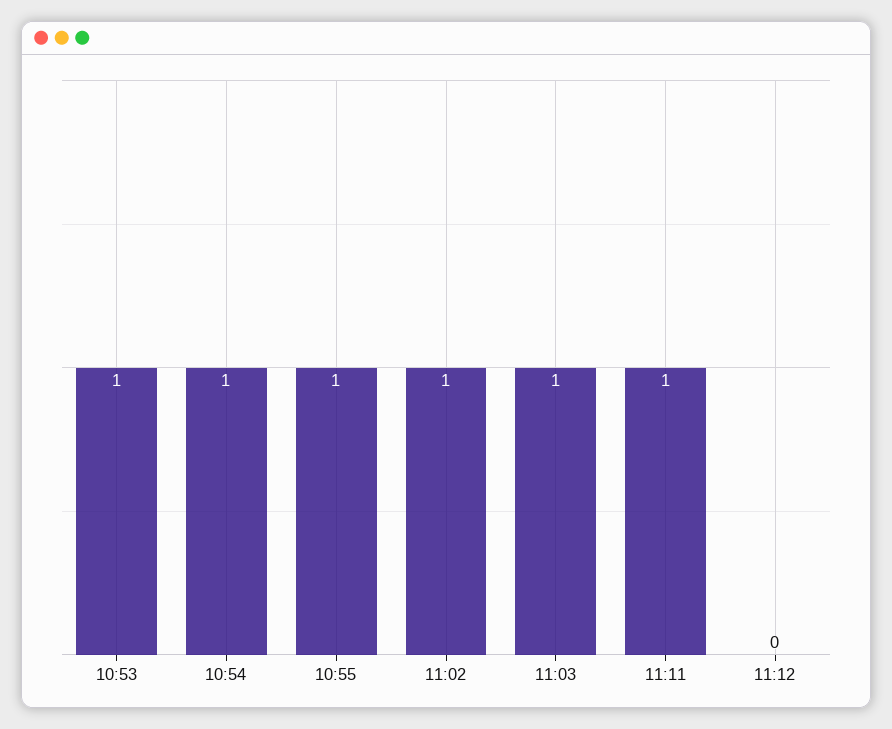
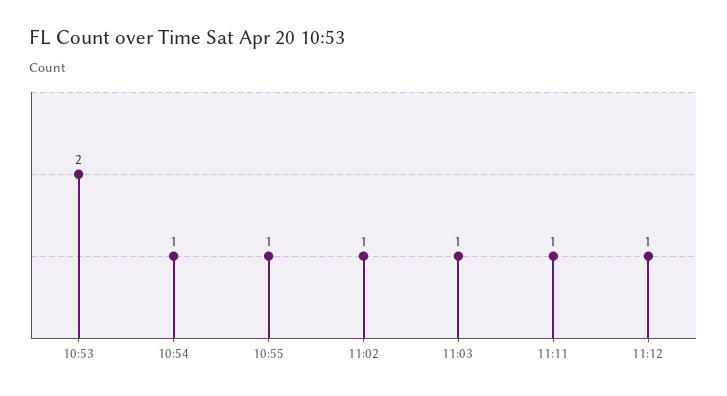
10:53: 1 -> 2
11:12: 0 -> 1

